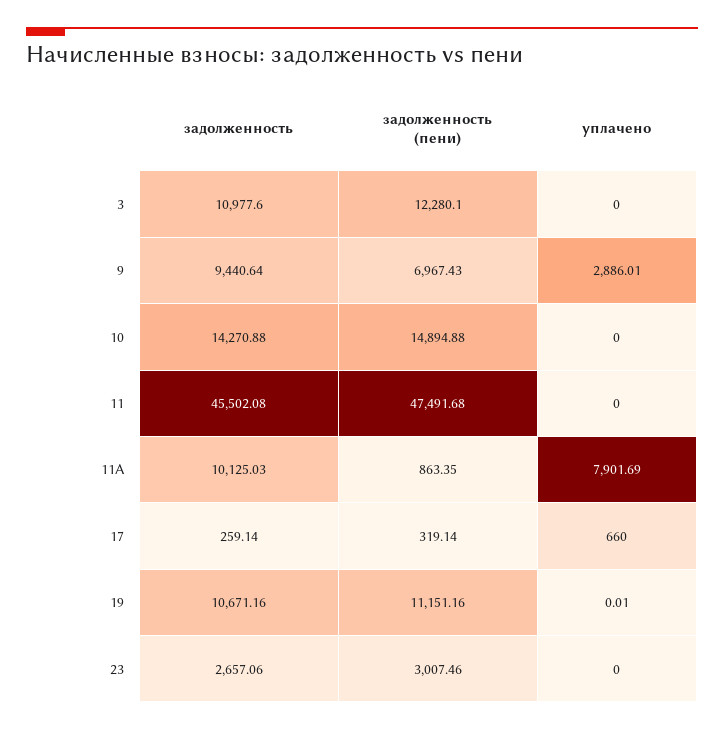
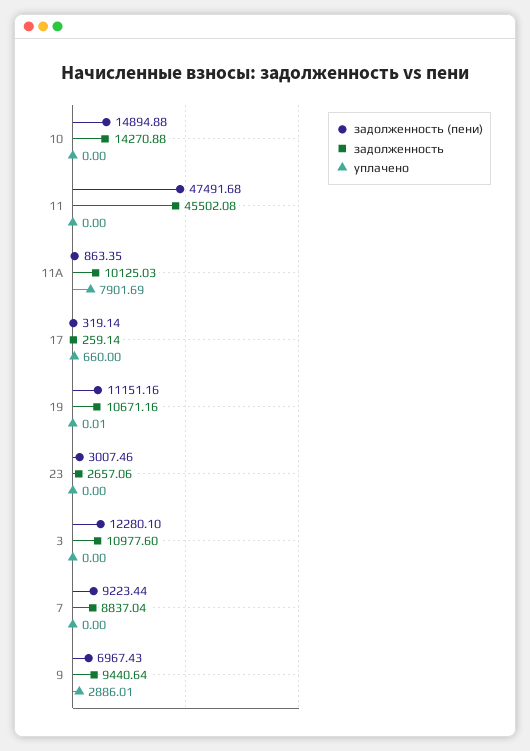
задолженность (пени), 7: none -> 9223.44
задолженность, 7: none -> 8837.04
уплачено, 7: none -> 0

